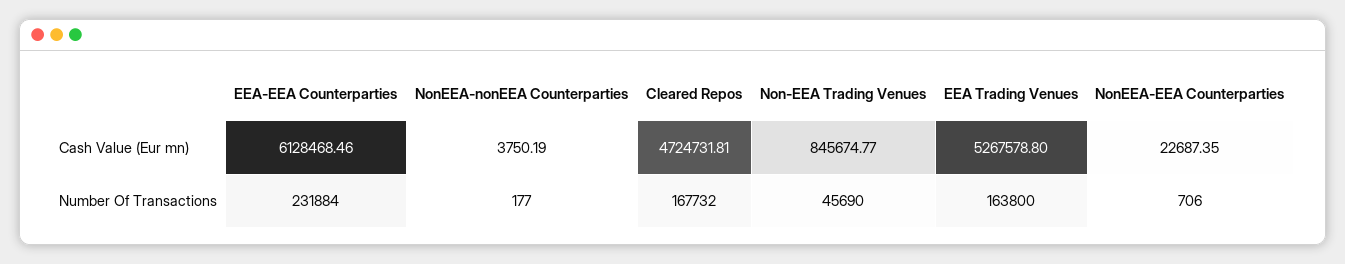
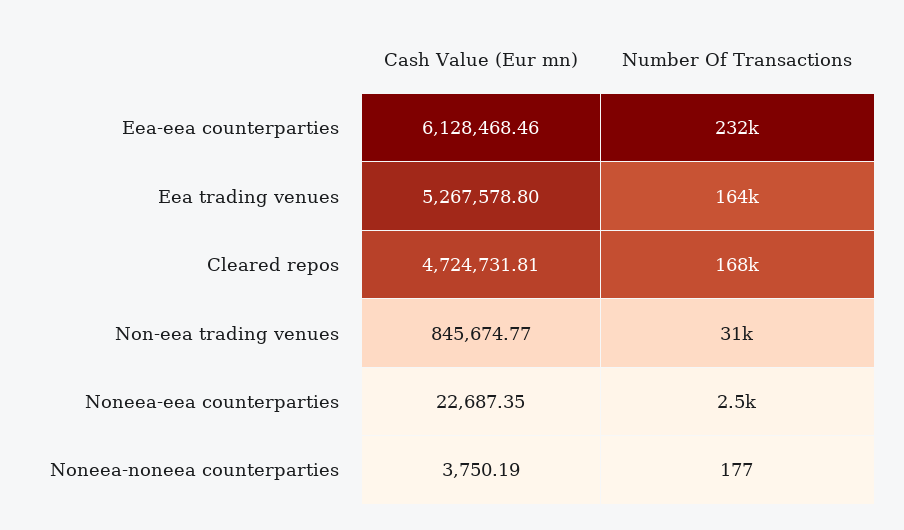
Non-EEA Trading Venues, Number Of Transactions: 45690 -> 31000
NonEEA-EEA Counterparties, Number Of Transactions: 706 -> 2500

